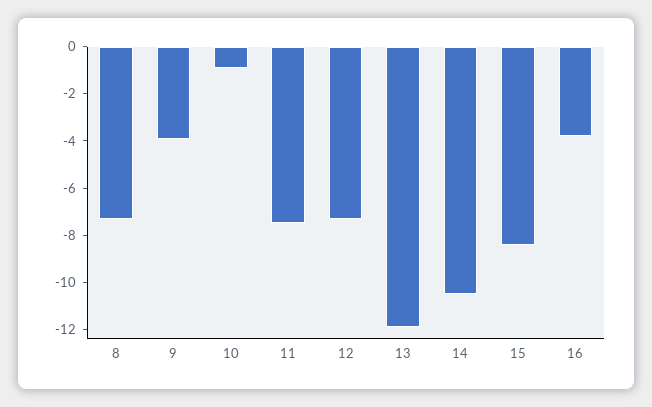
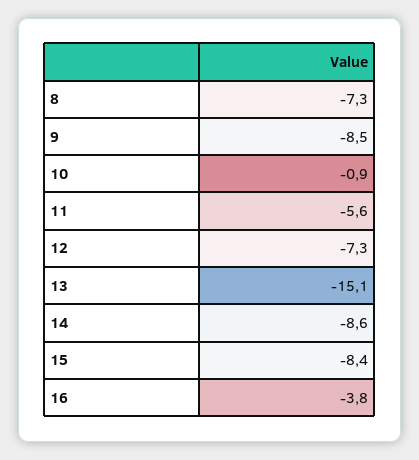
9: -4 -> -8.5
11: -7.5 -> -5.6
13: -12 -> -15.1
14: -10.5 -> -8.6

